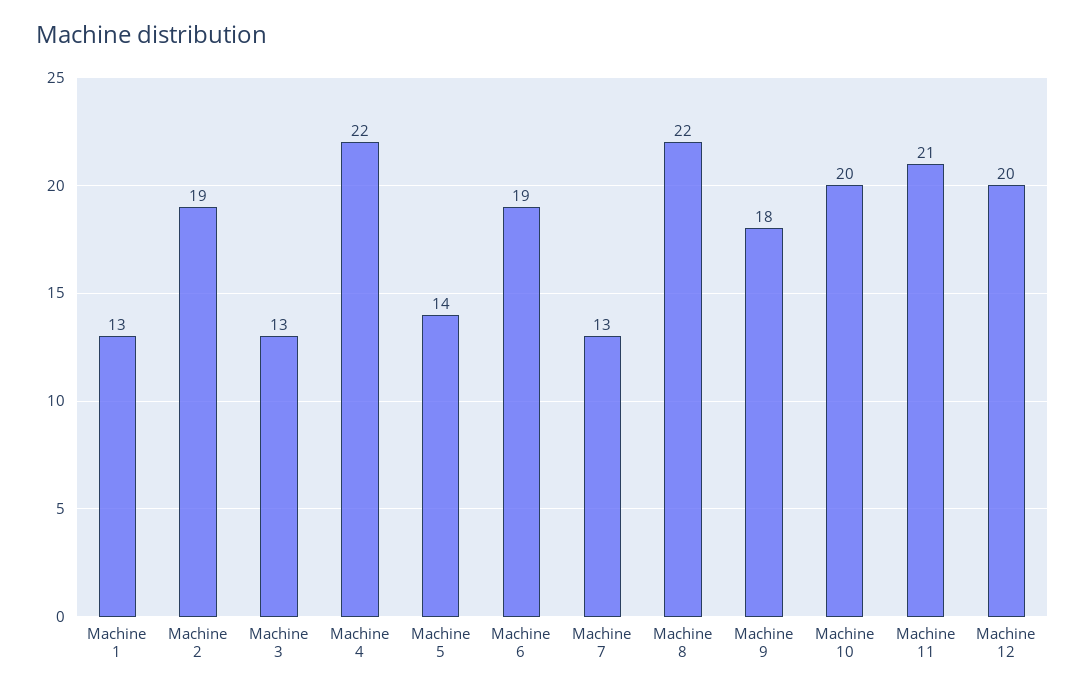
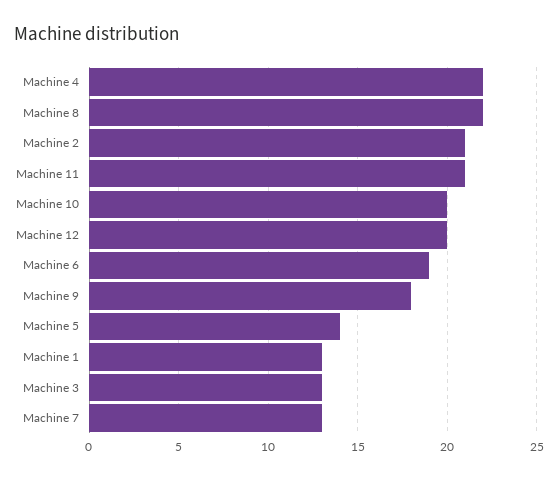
Machine 2: 19 -> 21

